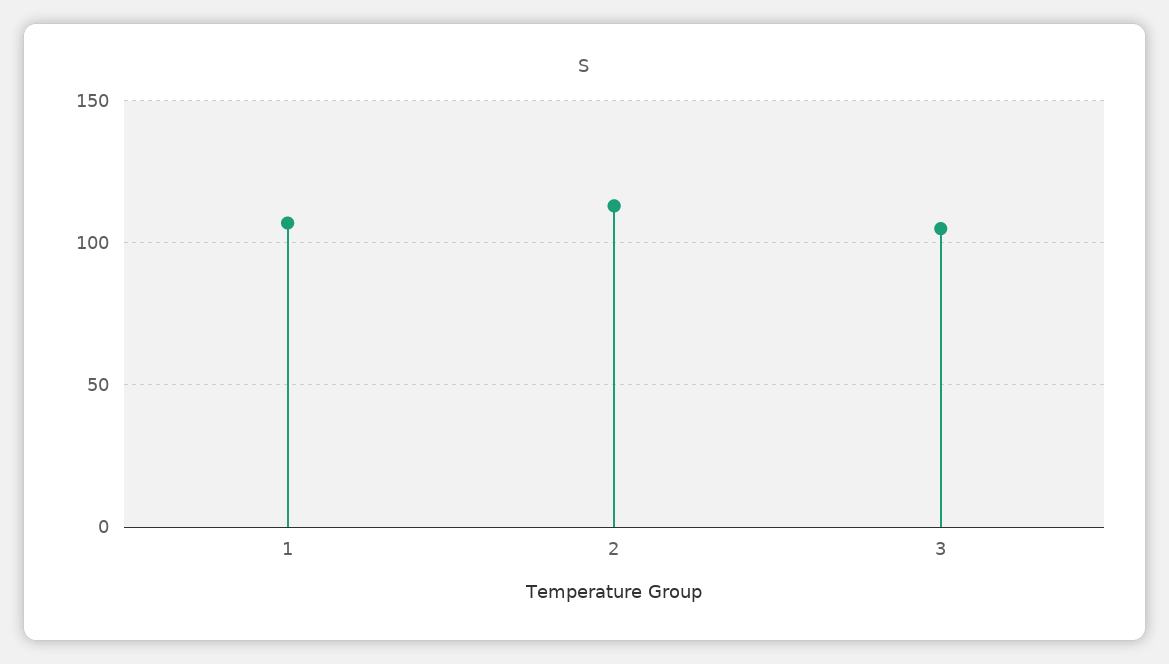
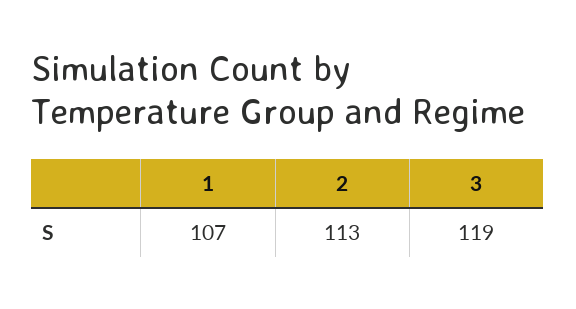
3: 105 -> 119

